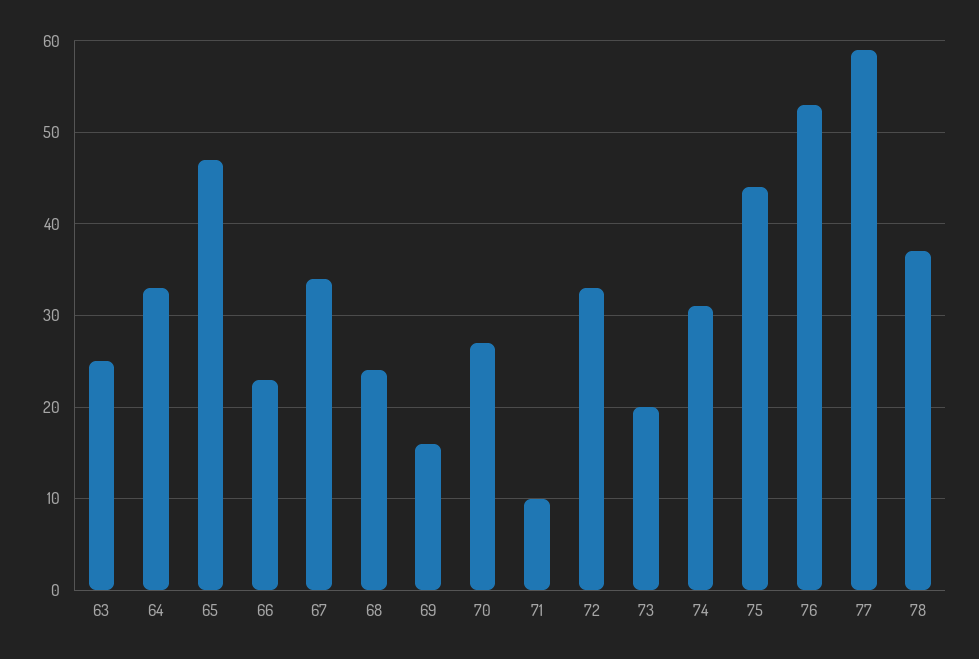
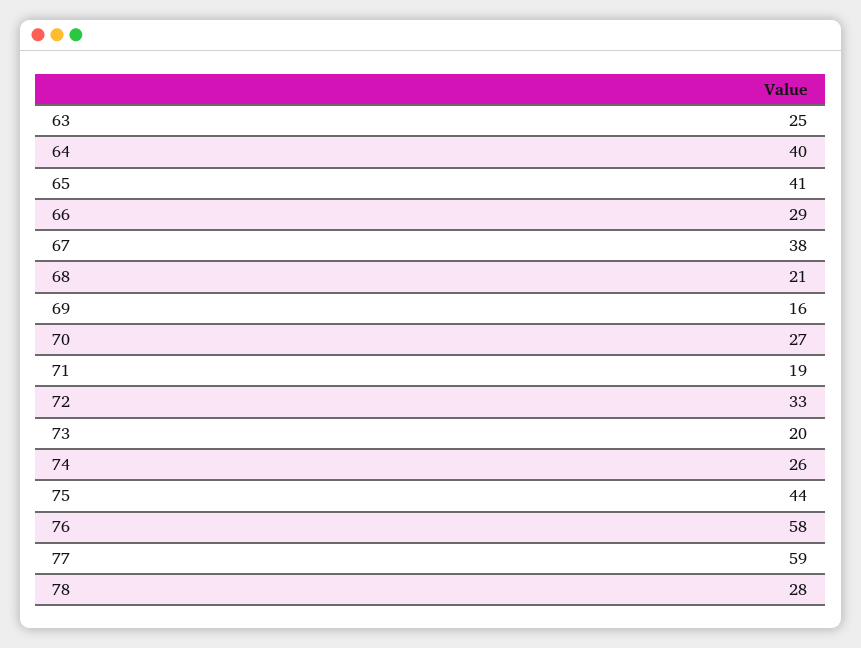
64: 33 -> 40
65: 47 -> 41
66: 23 -> 29
67: 34 -> 38
68: 24 -> 21
71: 10 -> 19
74: 31 -> 26
76: 53 -> 58
78: 37 -> 28

